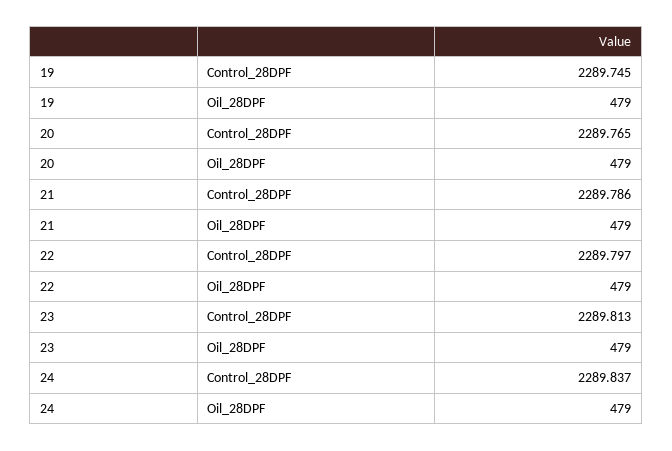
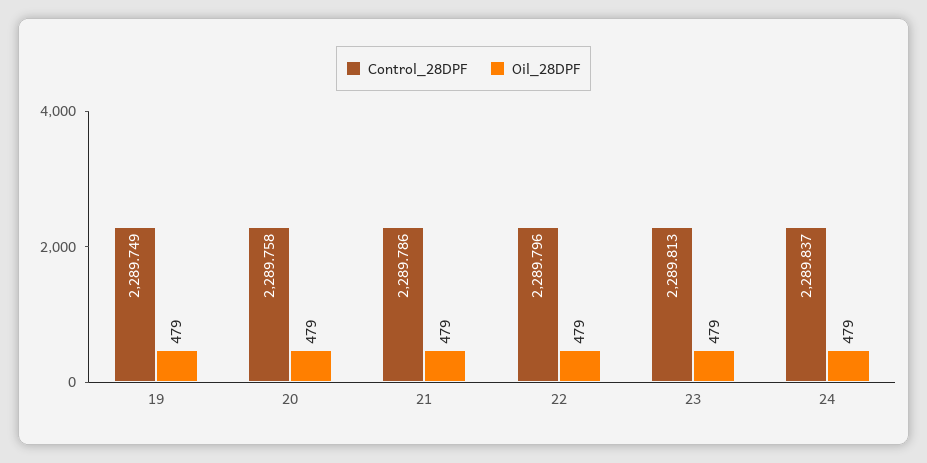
Control_28DPF, 19: 2289.745 -> 2289.749
Control_28DPF, 20: 2289.765 -> 2289.758
Control_28DPF, 22: 2289.797 -> 2289.796

